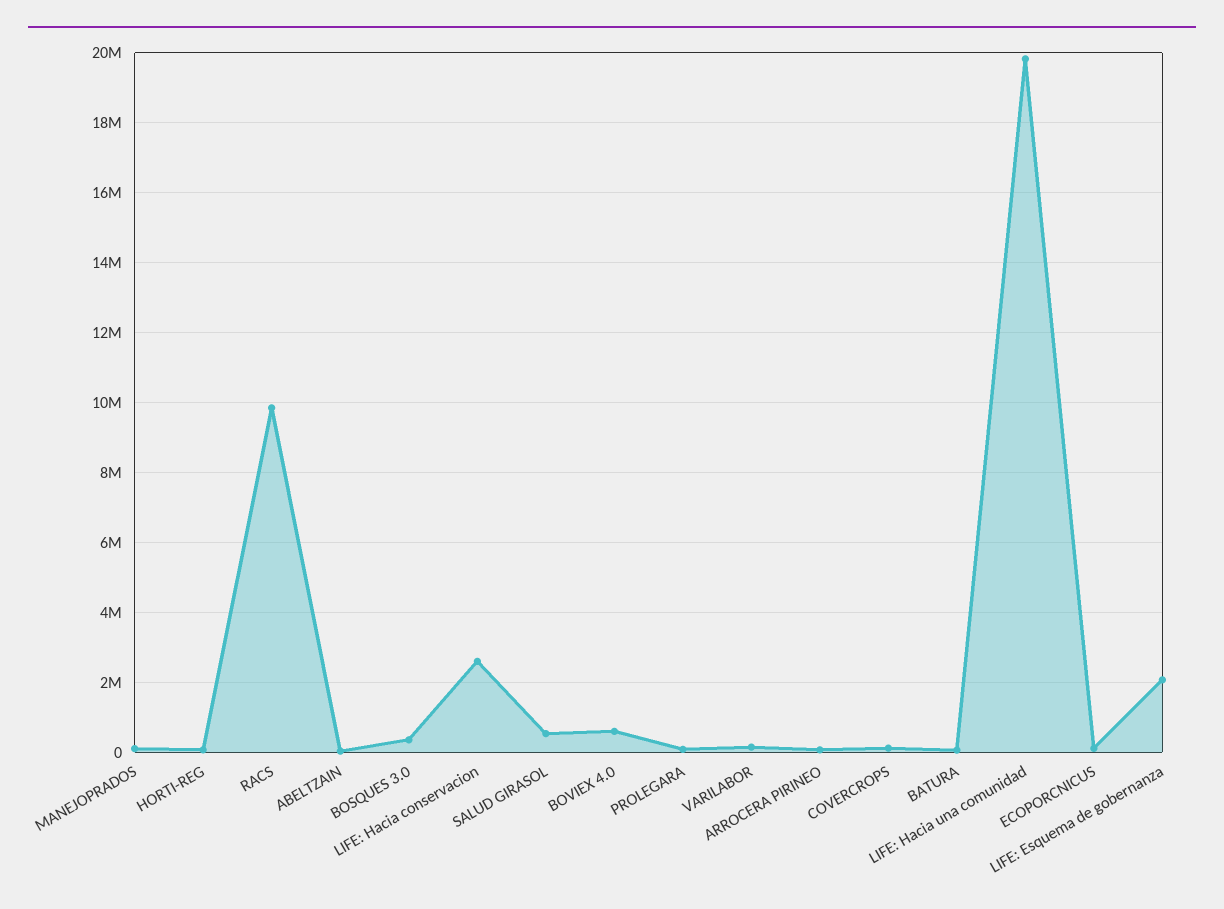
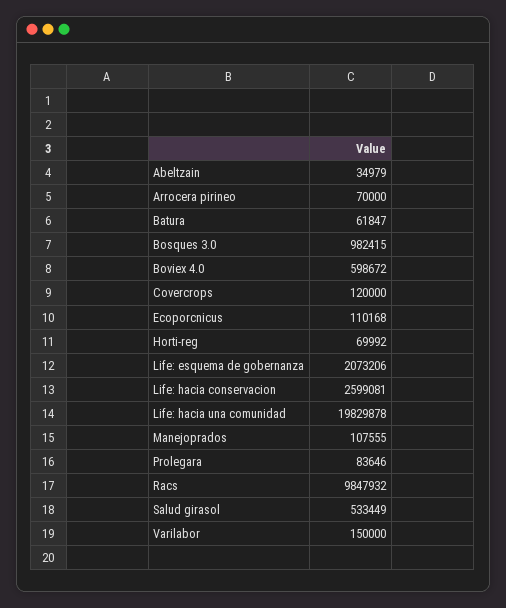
BOSQUES 3.0: 400000 -> 982415

